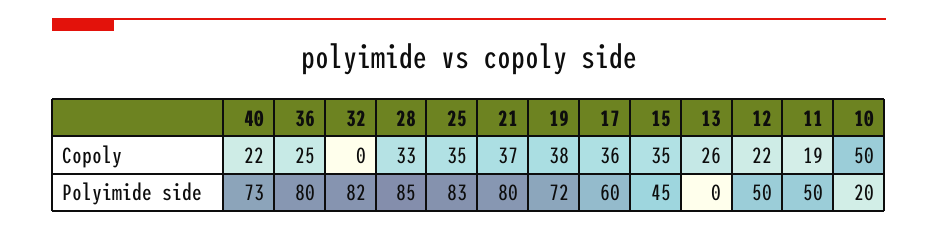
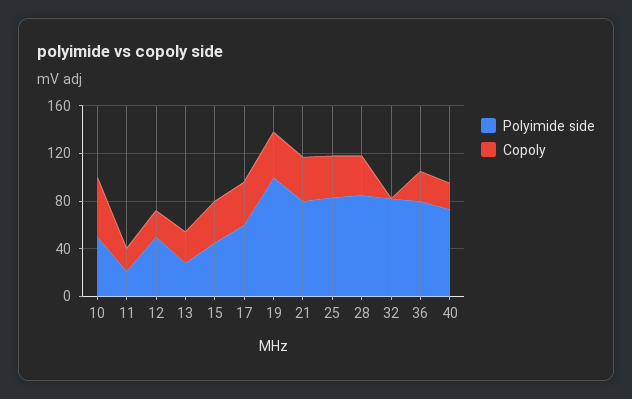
Polyimide side, 19: 72 -> 100
Polyimide side, 13: 0 -> 30
Polyimide side, 11: 50 -> 20
Polyimide side, 10: 20 -> 50

